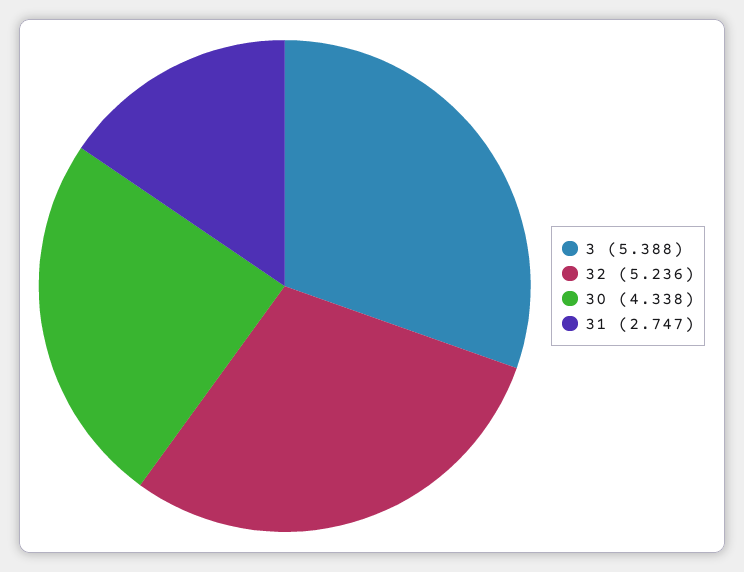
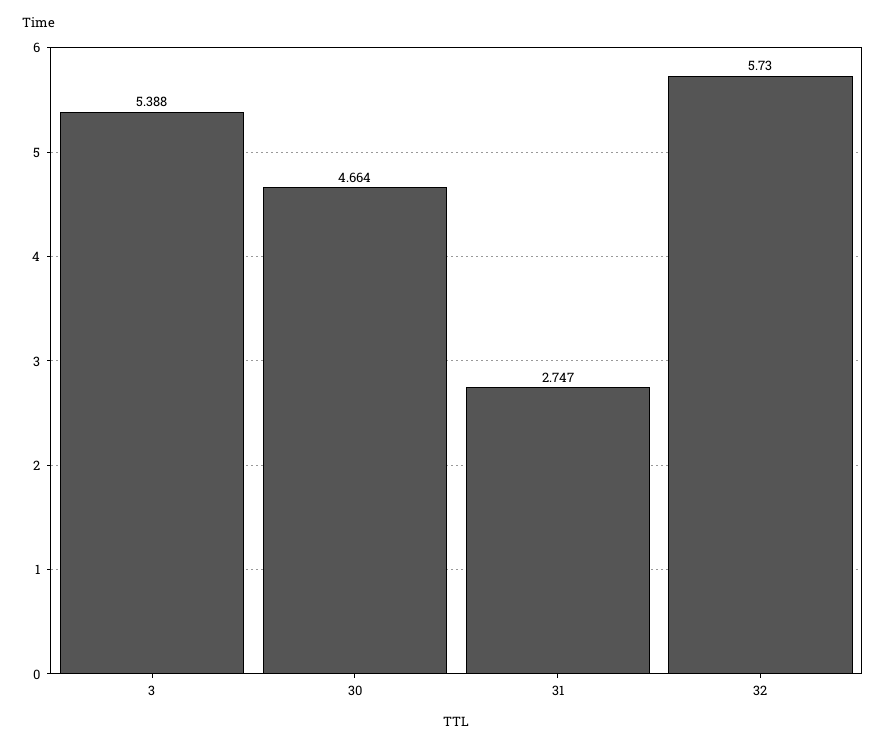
32: 5.236 -> 5.73
30: 4.338 -> 4.664

